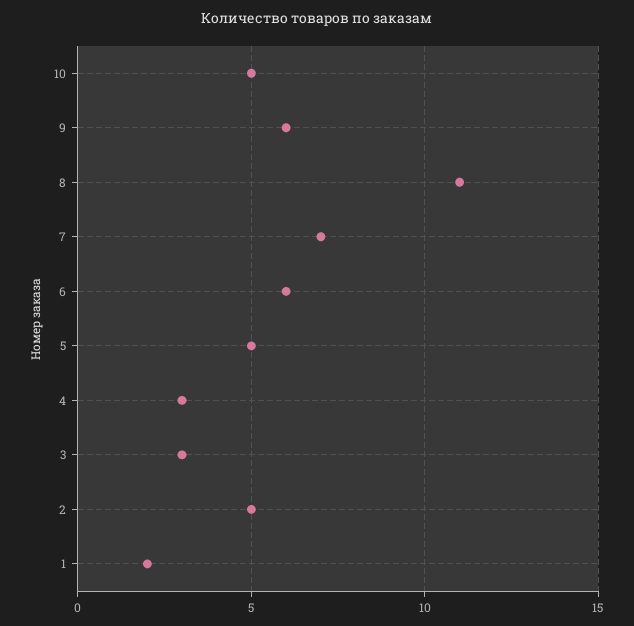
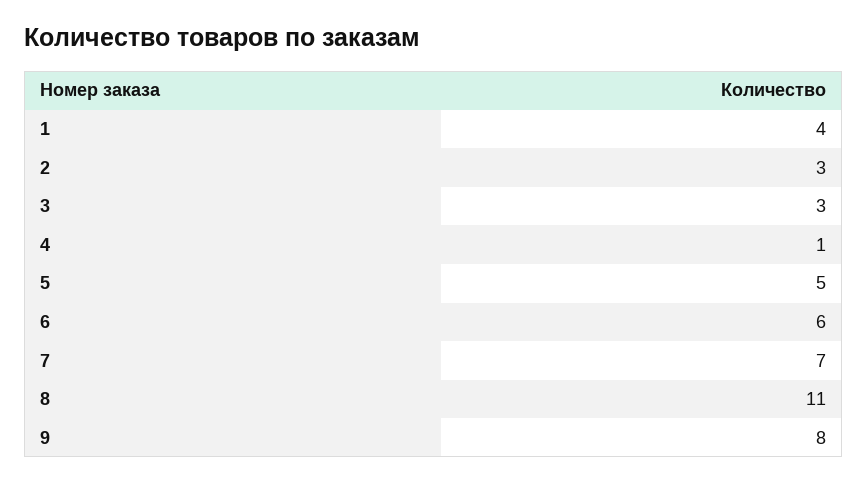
10: 5 -> none
9: 6 -> 8
4: 3 -> 1
2: 5 -> 3
1: 2 -> 4

